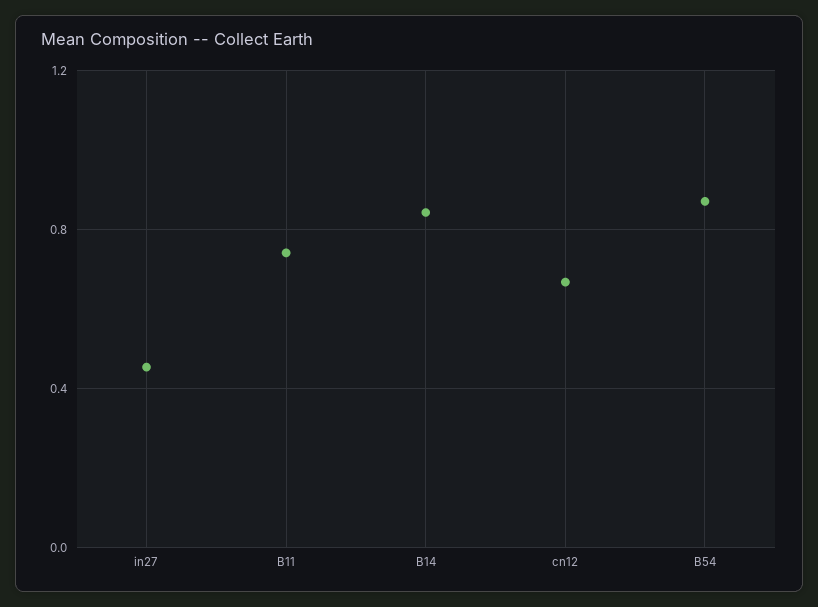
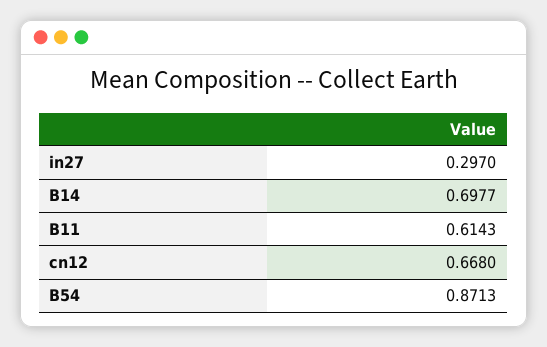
in27: 0.45 -> 0.297
B11: 0.75 -> 0.6143
B14: 0.85 -> 0.6977

